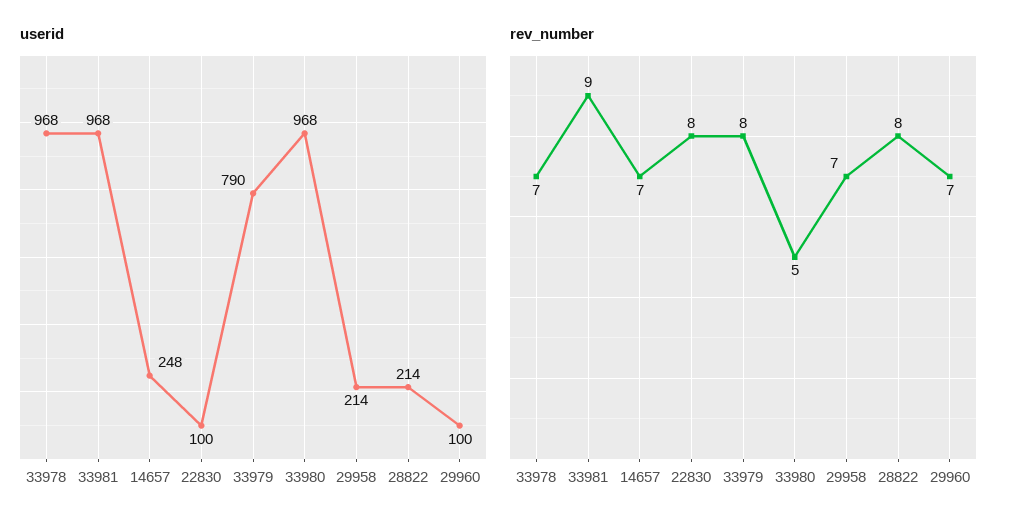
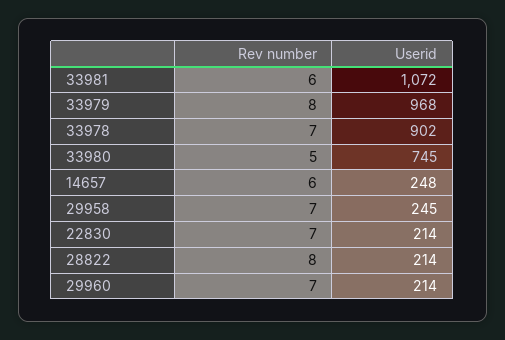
userid, 33978: 968 -> 902
userid, 33981: 968 -> 1072
userid, 22830: 100 -> 214
userid, 33979: 790 -> 968
userid, 33980: 968 -> 745
userid, 29958: 214 -> 245
userid, 29960: 100 -> 214
rev_number, 33981: 9 -> 6
rev_number, 14657: 7 -> 6
rev_number, 22830: 8 -> 7

